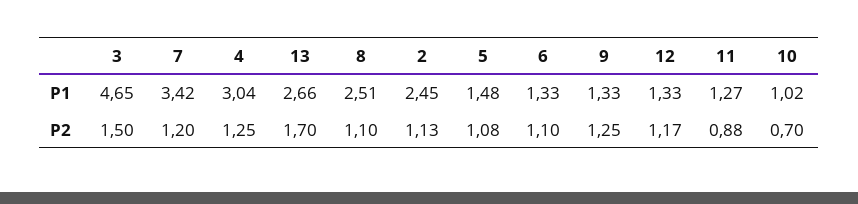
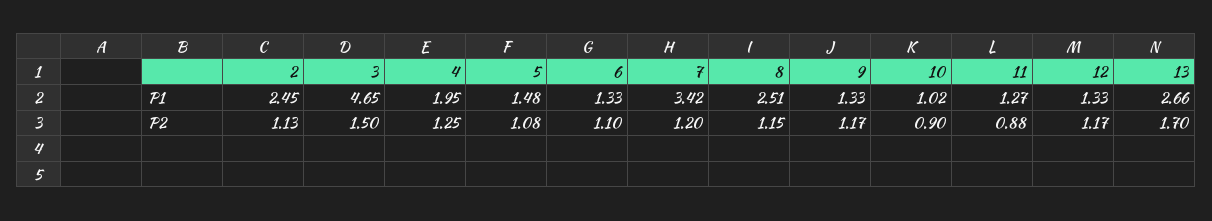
4, P1: 3.04 -> 1.95
8, P2: 1.1 -> 1.15
9, P2: 1.25 -> 1.17
10, P2: 0.7 -> 0.9

